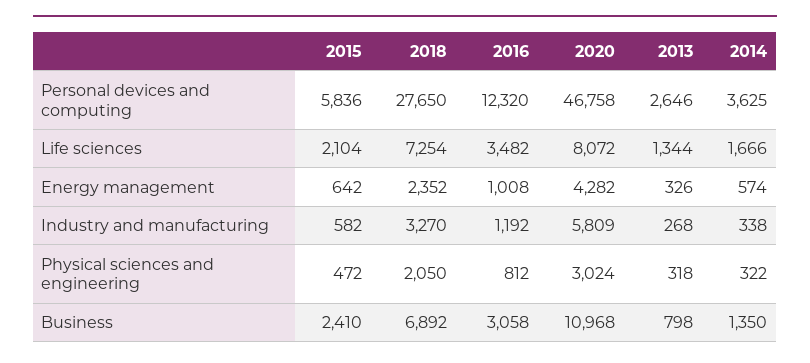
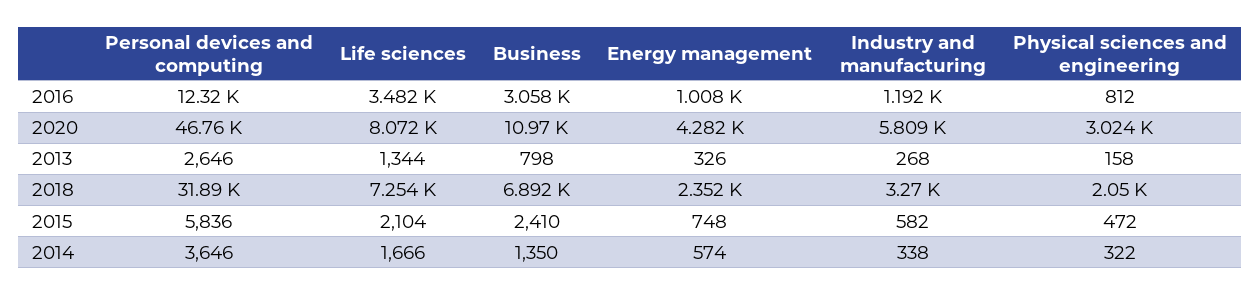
2018, Personal devices and computing: 27650 -> 31890
2014, Personal devices and computing: 3625 -> 3646
2015, Energy management: 642 -> 748
2013, Physical sciences and engineering: 318 -> 158

